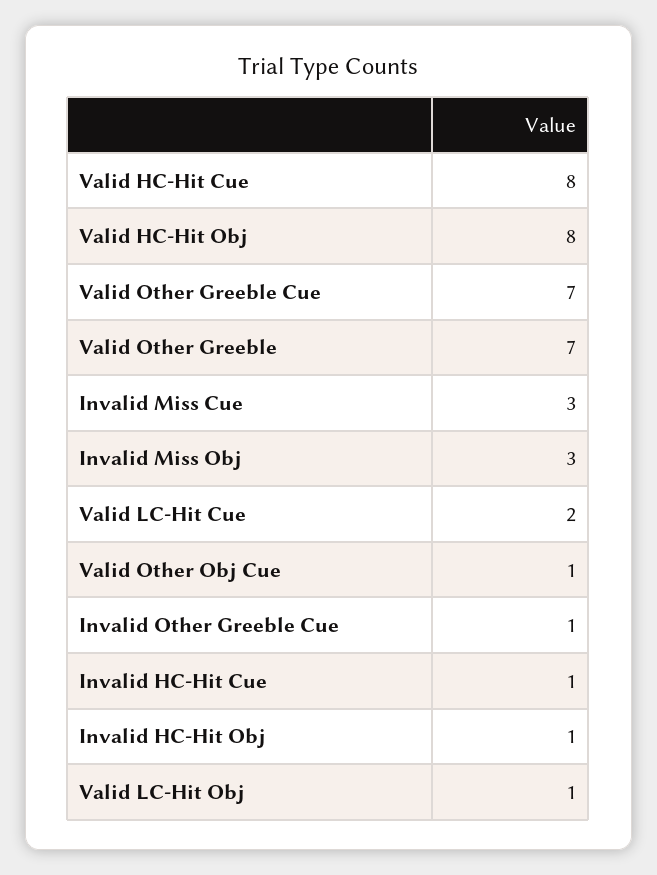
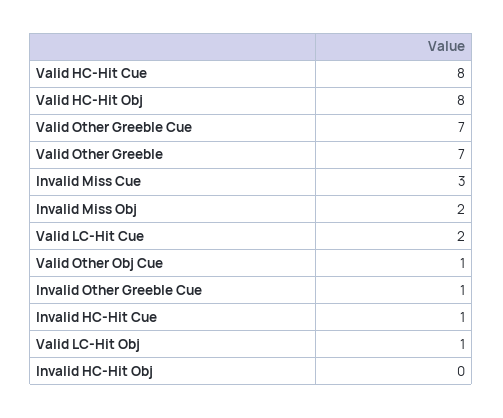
Invalid Miss Obj: 3 -> 2
Invalid HC-Hit Obj: 1 -> 0

